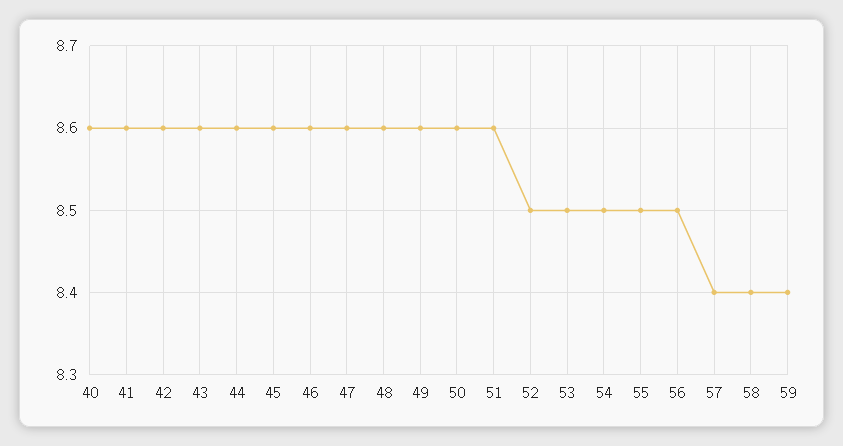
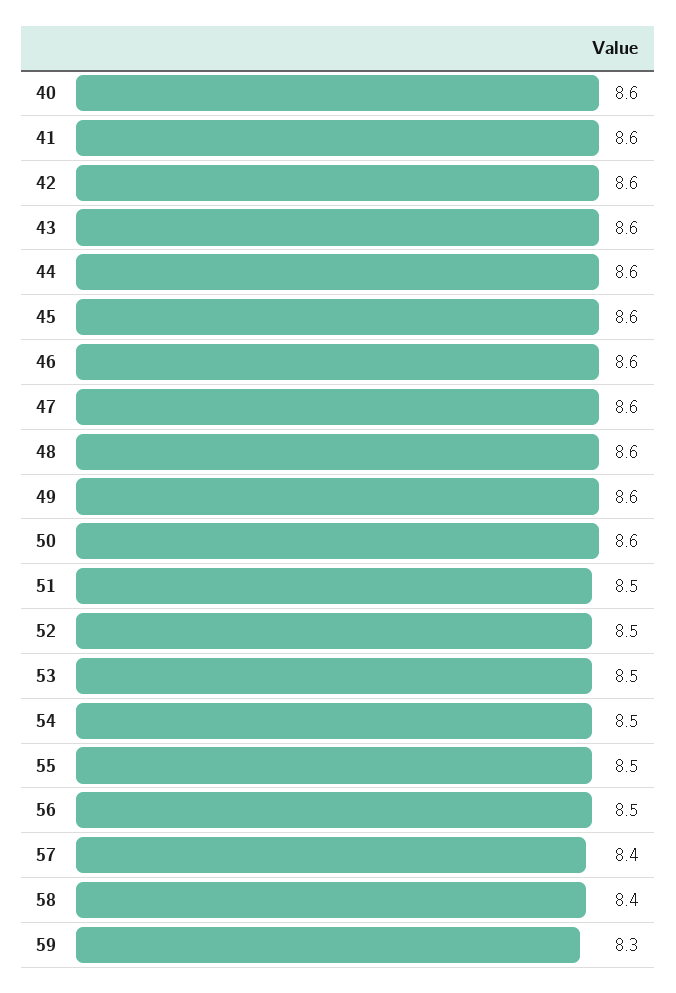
51: 8.6 -> 8.5
59: 8.4 -> 8.3

